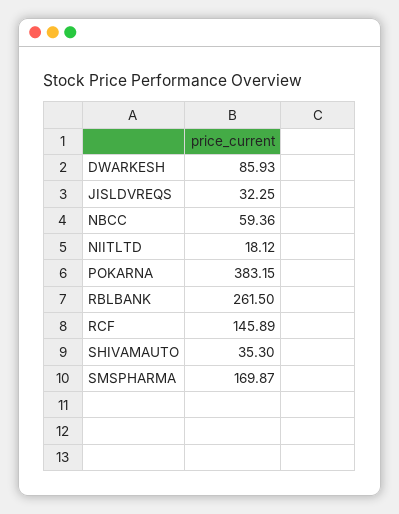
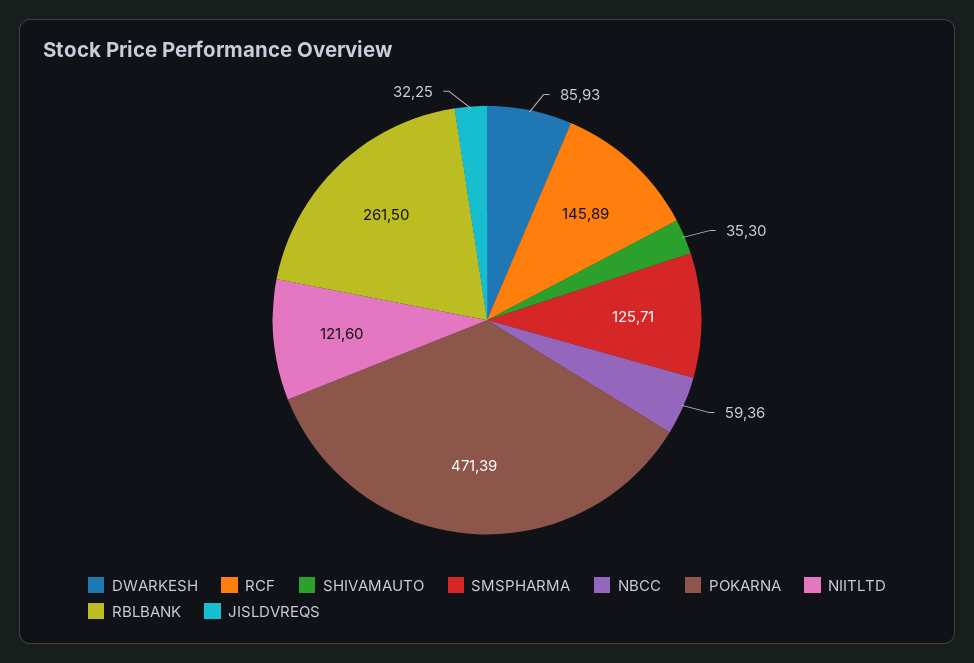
NIITLTD: 18.12 -> 121.6
POKARNA: 383.15 -> 471.39
SMSPHARMA: 169.87 -> 125.71

